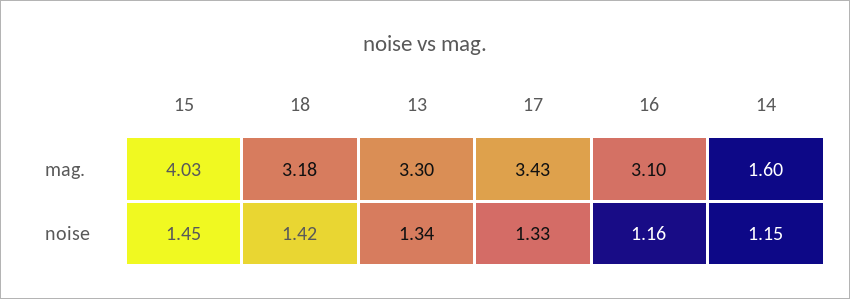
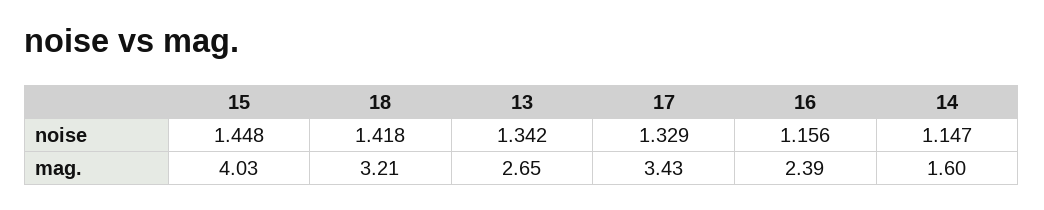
18, mag.: 3.18 -> 3.21
13, mag.: 3.3 -> 2.65
16, mag.: 3.1 -> 2.39

